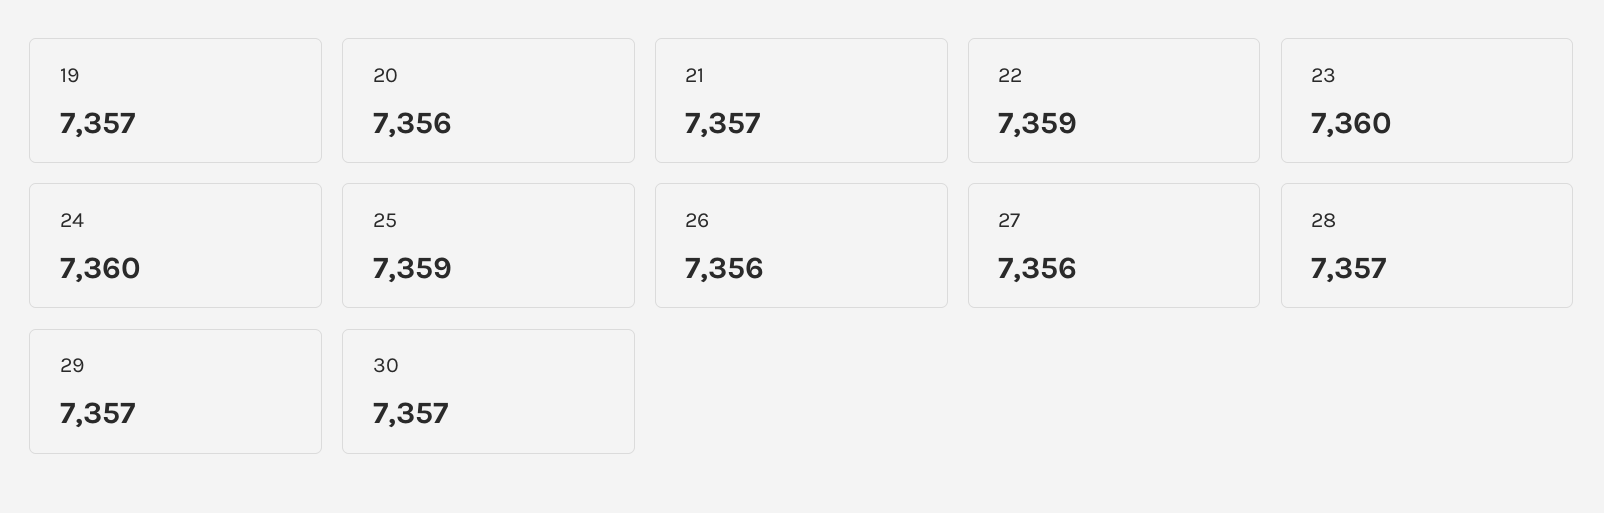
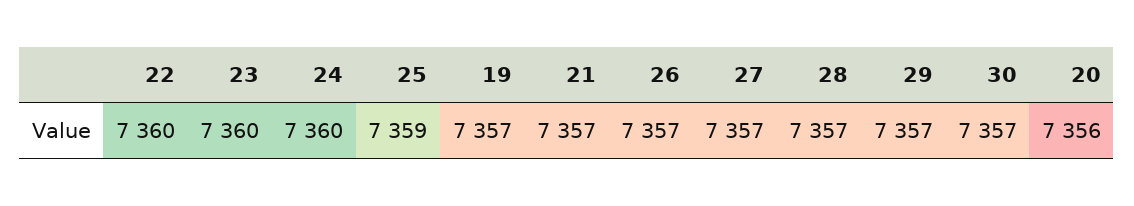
22: 7359 -> 7360
26: 7356 -> 7357
27: 7356 -> 7357

